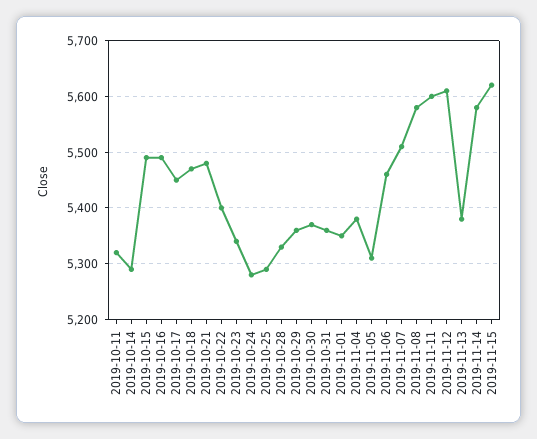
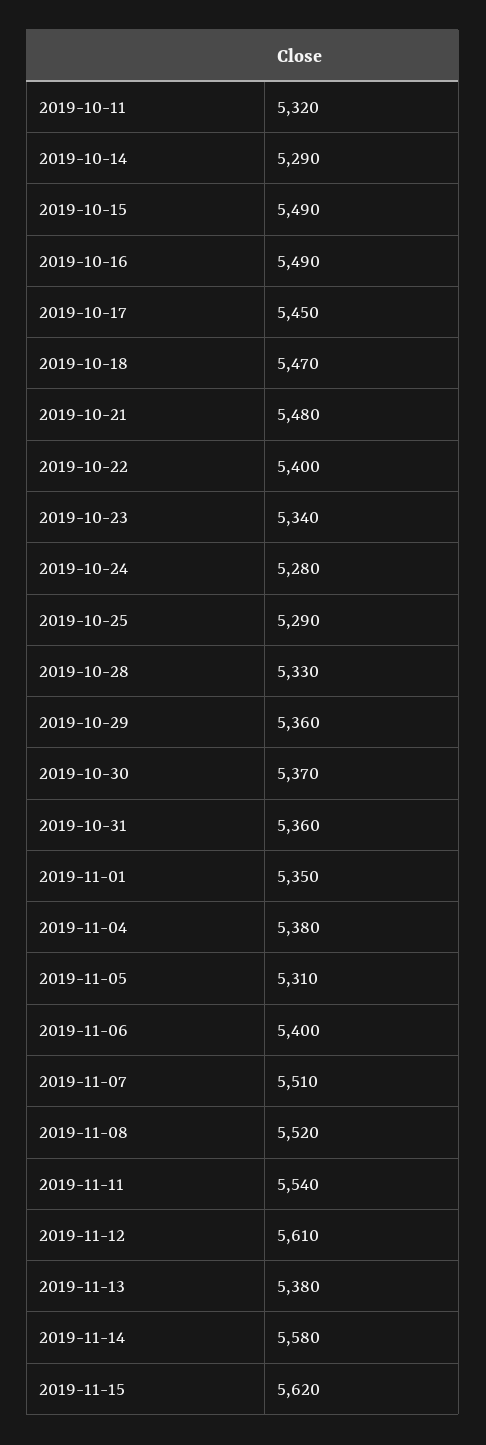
2019-11-06: 5460 -> 5400
2019-11-08: 5580 -> 5520
2019-11-11: 5600 -> 5540

